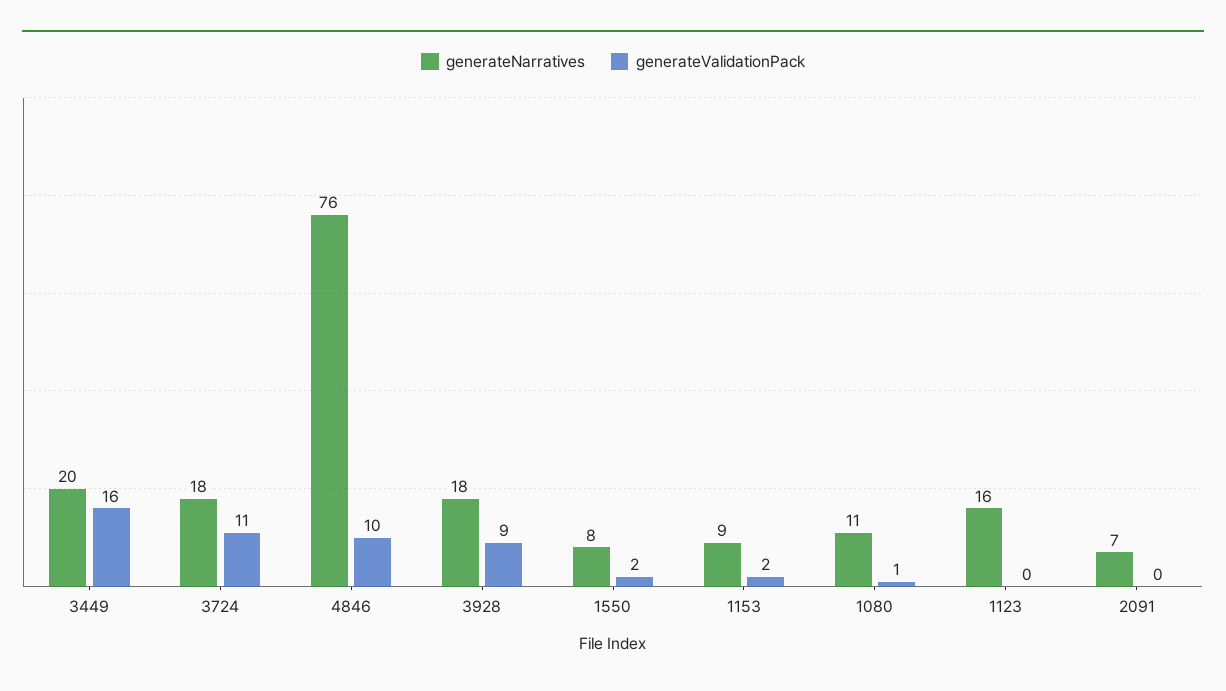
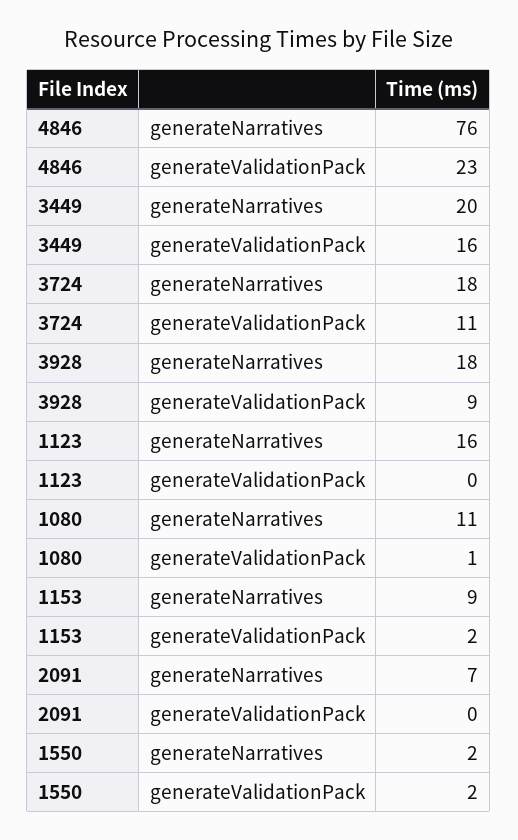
generateValidationPack, 4846: 10 -> 23
generateNarratives, 1550: 8 -> 2

